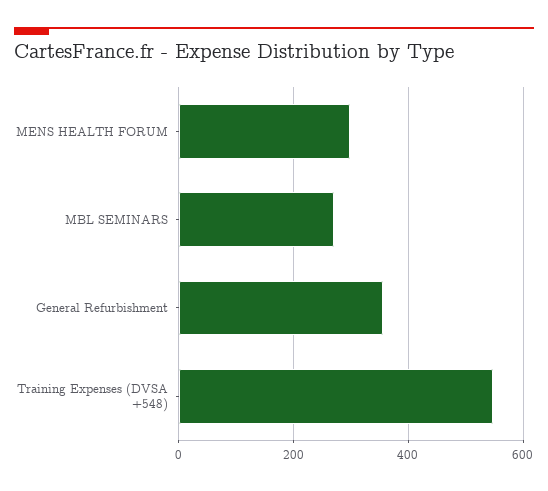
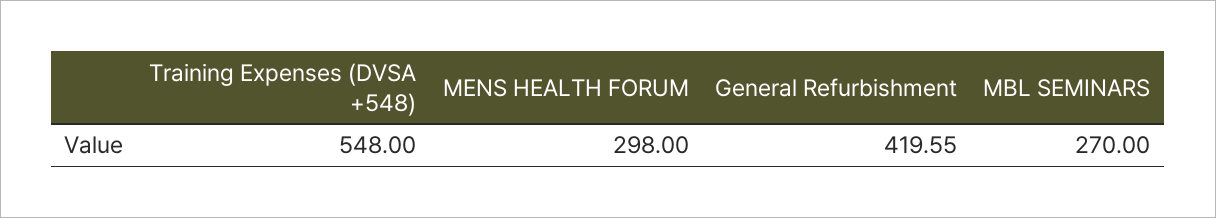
General Refurbishment: 360 -> 419.55

